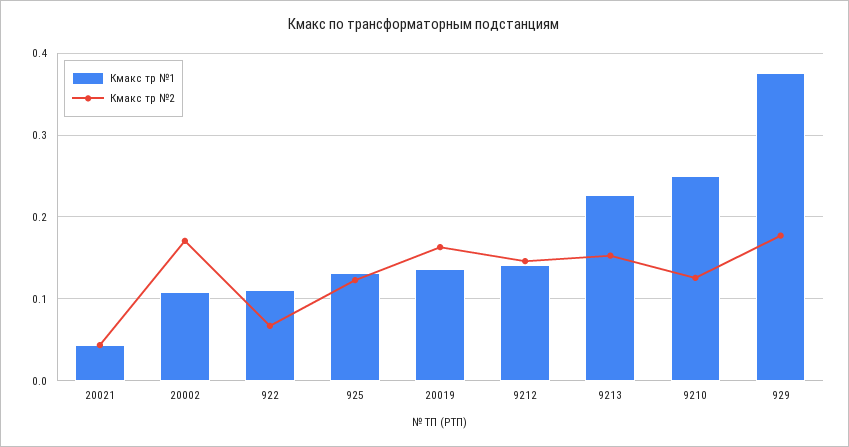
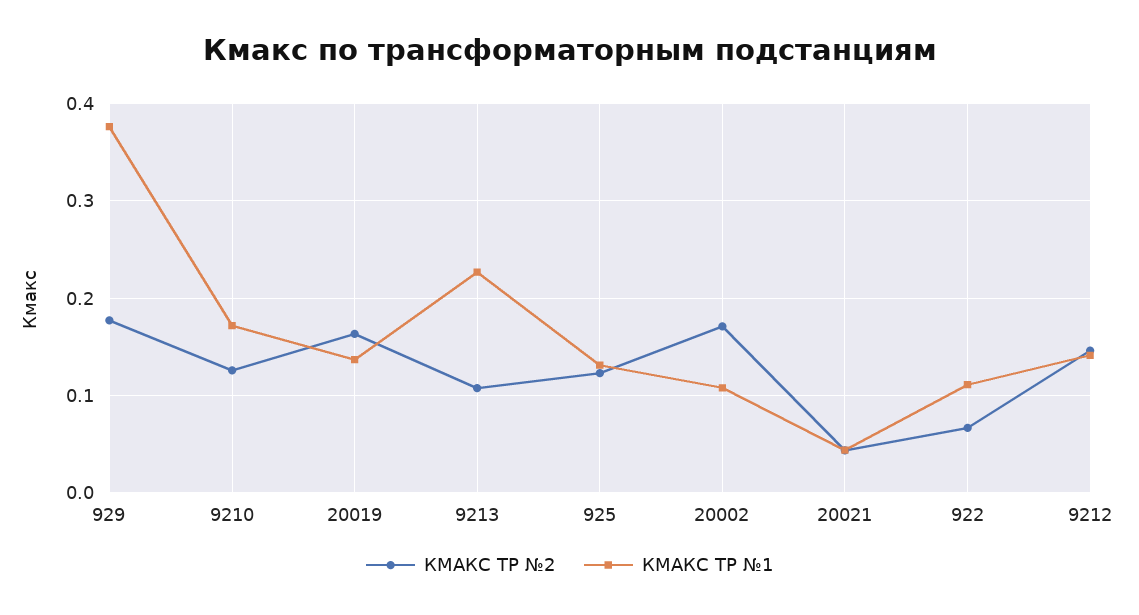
Кмакс тр №2, 9213: 0.15 -> 0.11
Кмакс тр №1, 9210: 0.25 -> 0.17

